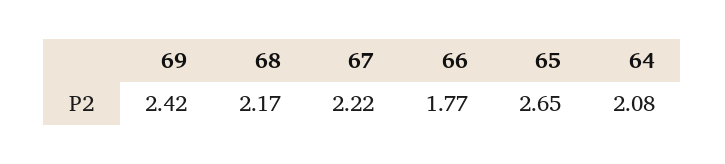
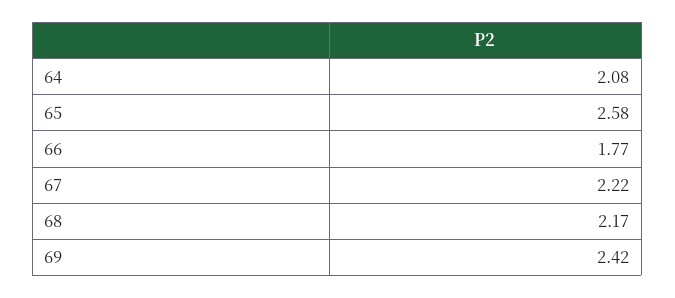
65: 2.65 -> 2.58

